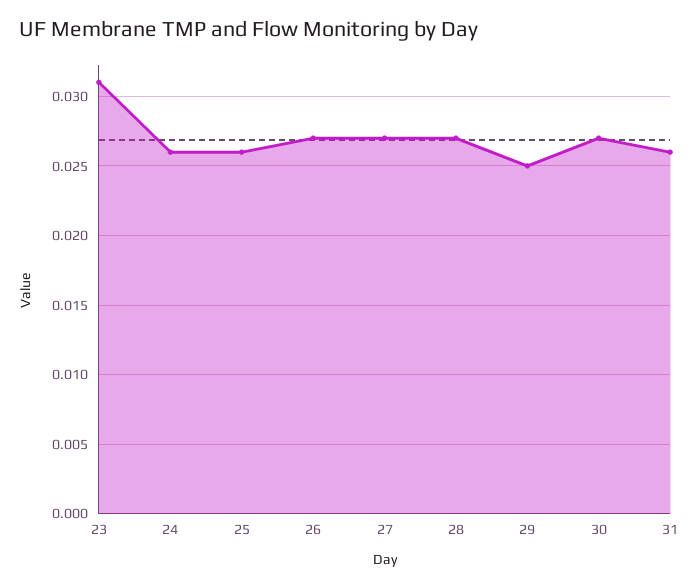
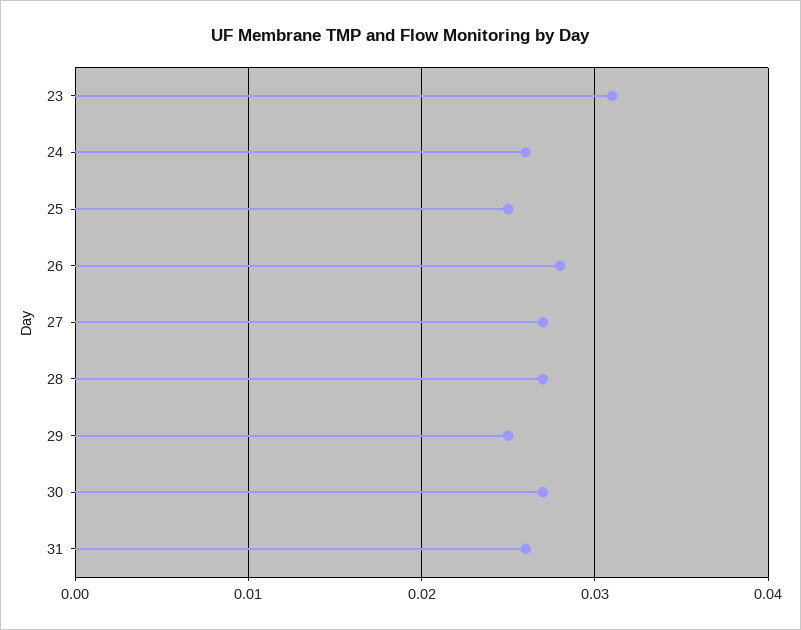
25: 0.026 -> 0.025
26: 0.027 -> 0.028

